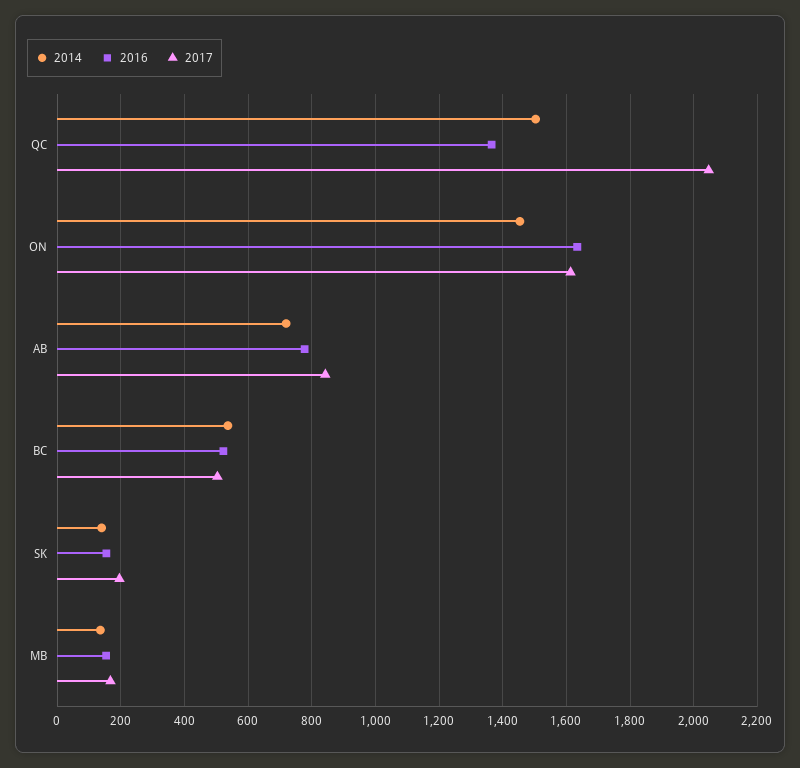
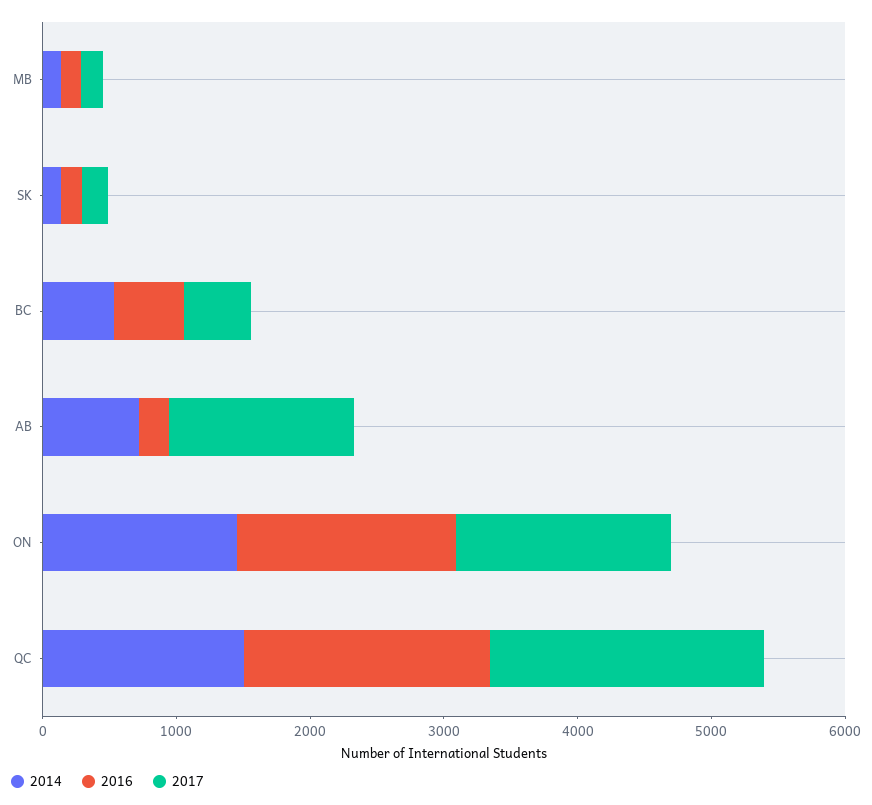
2016, QC: 1360 -> 1800
2016, AB: 780 -> 200
2017, AB: 840 -> 1400

